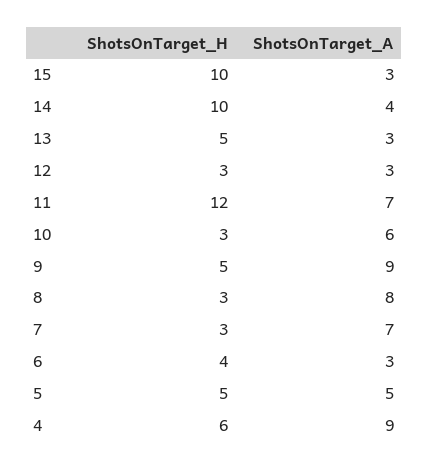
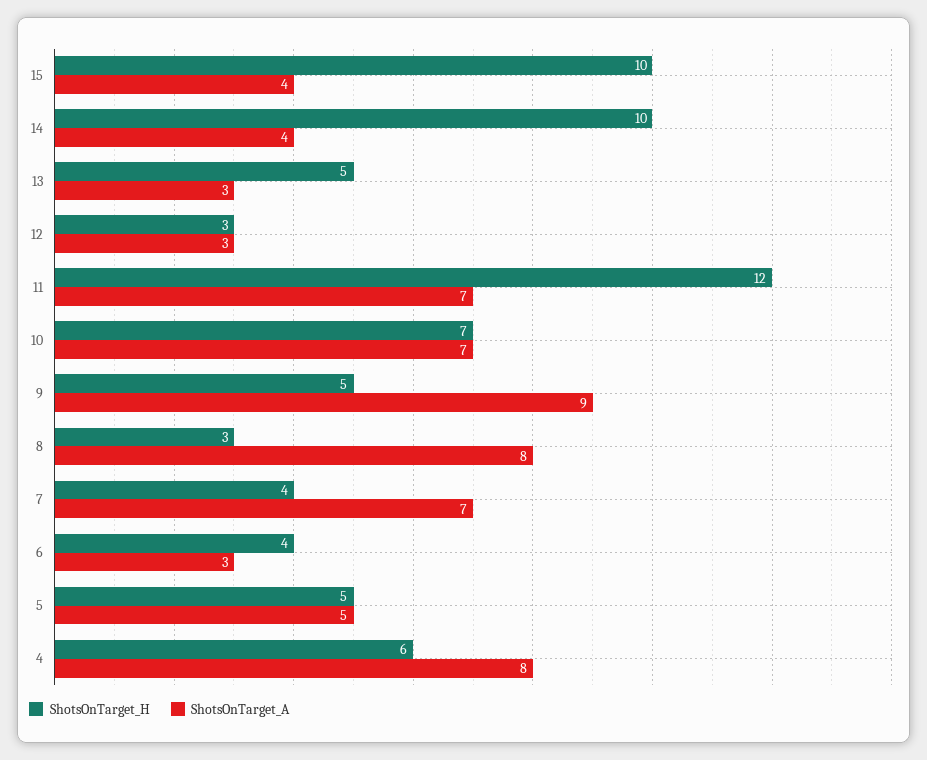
ShotsOnTarget_A, 15: 3 -> 4
ShotsOnTarget_H, 10: 3 -> 7
ShotsOnTarget_A, 10: 6 -> 7
ShotsOnTarget_H, 7: 3 -> 4
ShotsOnTarget_A, 4: 9 -> 8

